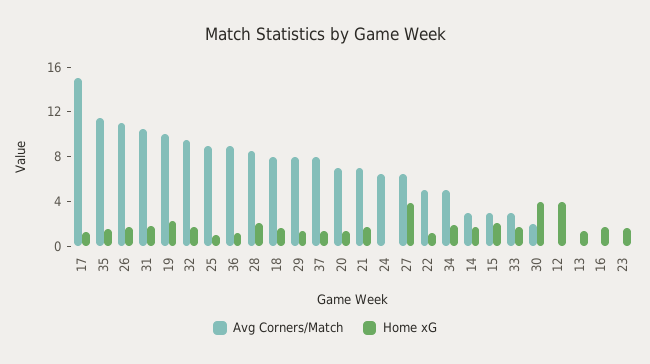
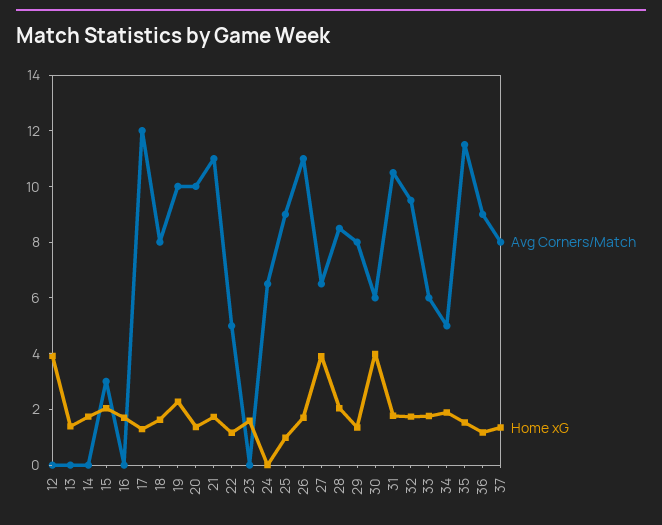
Avg Corners/Match, 17: 15 -> 12
Avg Corners/Match, 20: 7 -> 10
Avg Corners/Match, 21: 7 -> 11
Avg Corners/Match, 14: 3 -> 0
Avg Corners/Match, 33: 3 -> 6
Avg Corners/Match, 30: 2 -> 6

